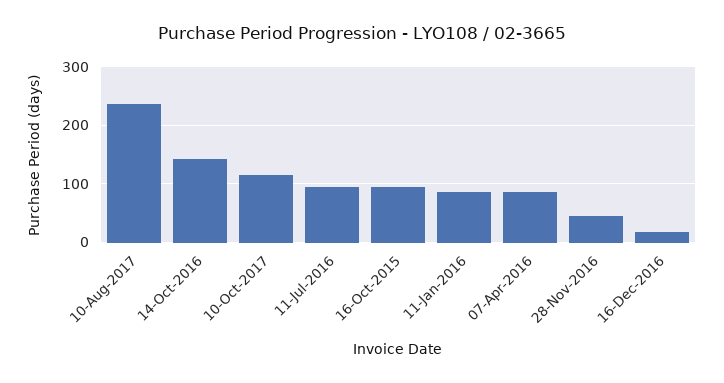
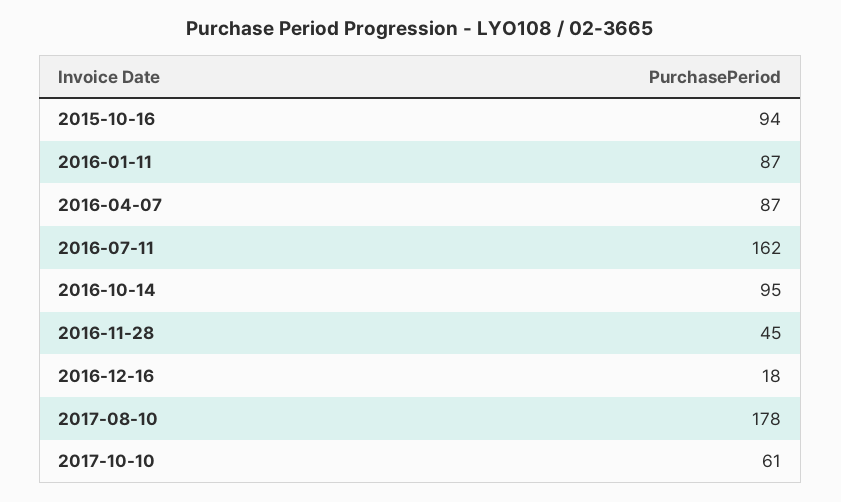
10-Aug-2017: 240 -> 178
14-Oct-2016: 140 -> 95
10-Oct-2017: 120 -> 61
11-Jul-2016: 100 -> 162

